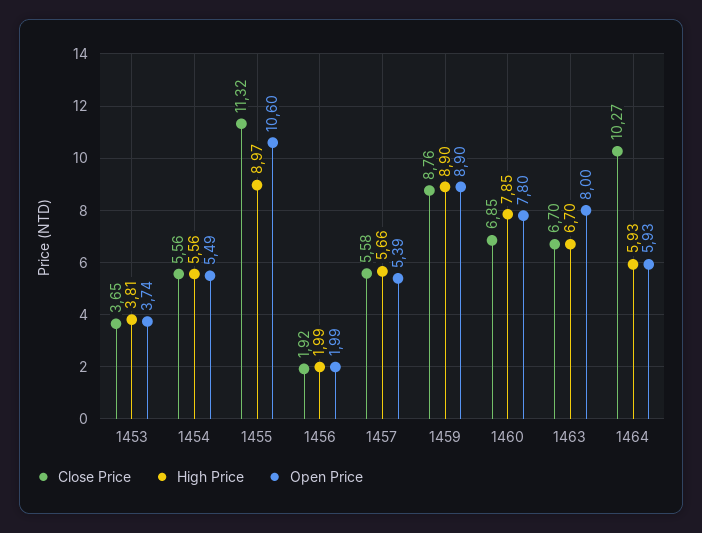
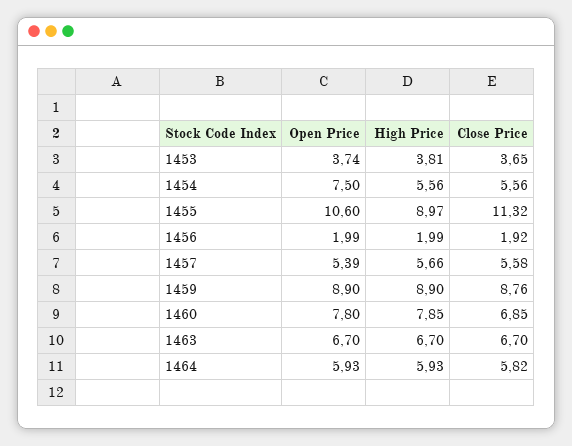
Open Price, 1454: 5.49 -> 7.5
Open Price, 1463: 8 -> 6.7
Close Price, 1464: 10.27 -> 5.82

